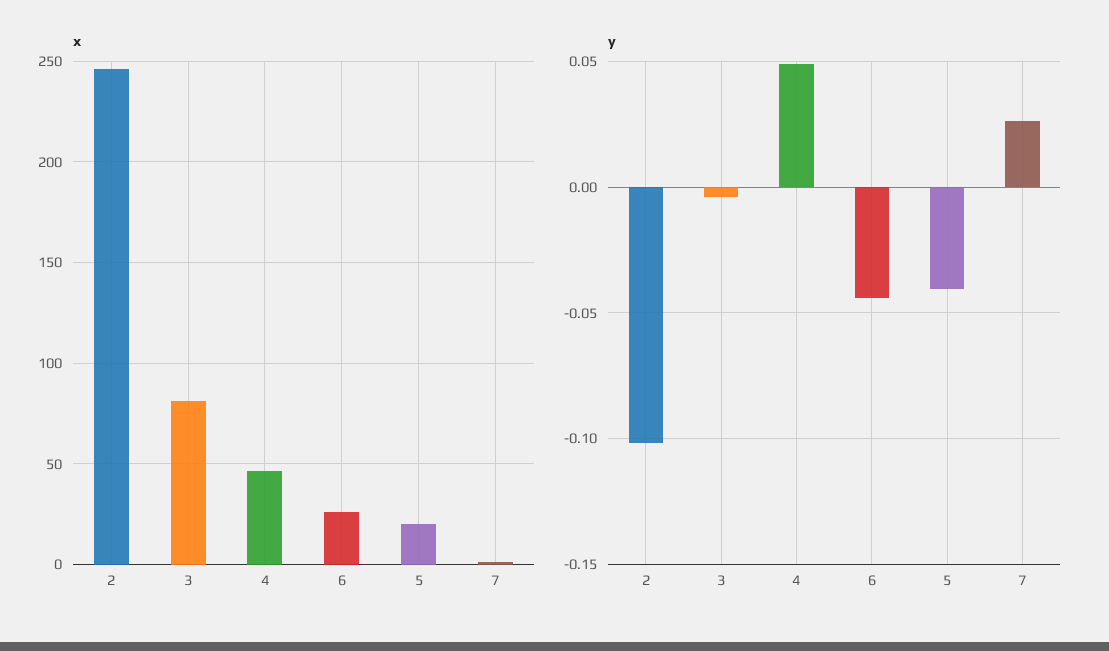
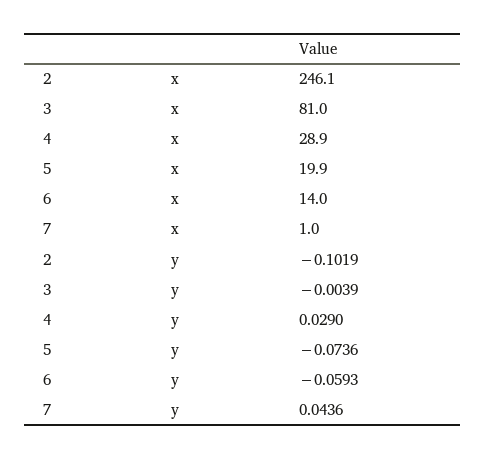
x, 4: 45 -> 28.9
x, 6: 25 -> 14
y, 4: 0.05 -> 0.029
y, 6: -0.045 -> -0.0593
y, 5: -0.04 -> -0.0736
y, 7: 0.025 -> 0.0436

